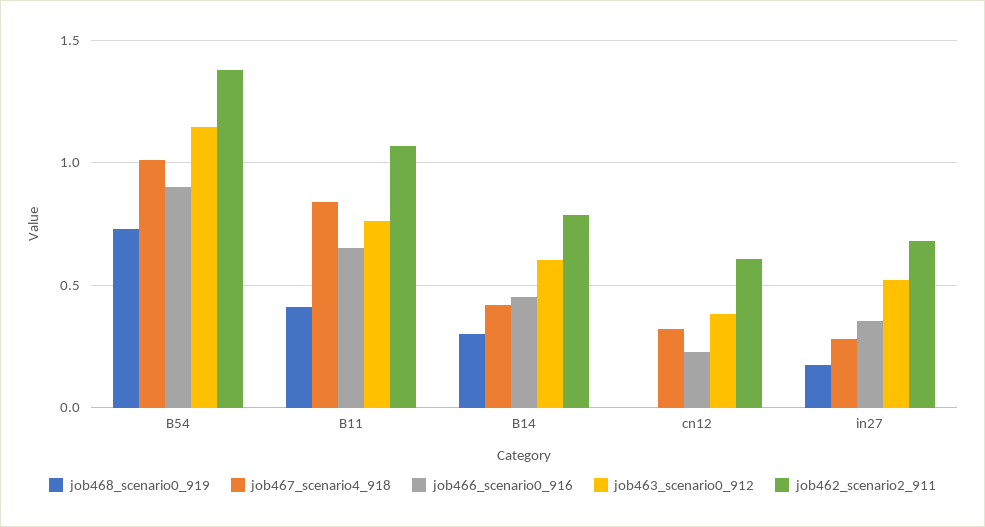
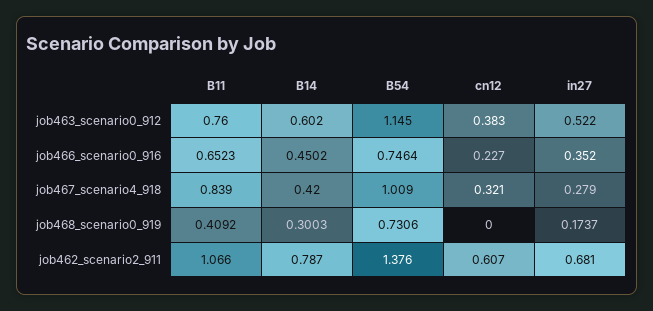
job466_scenario0_916, B54: 0.9 -> 0.7464

